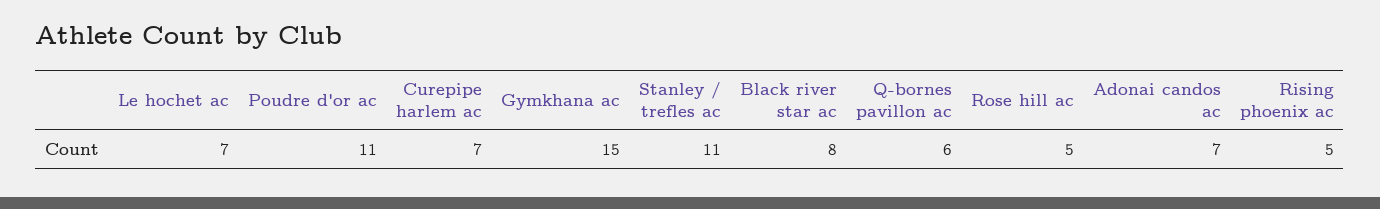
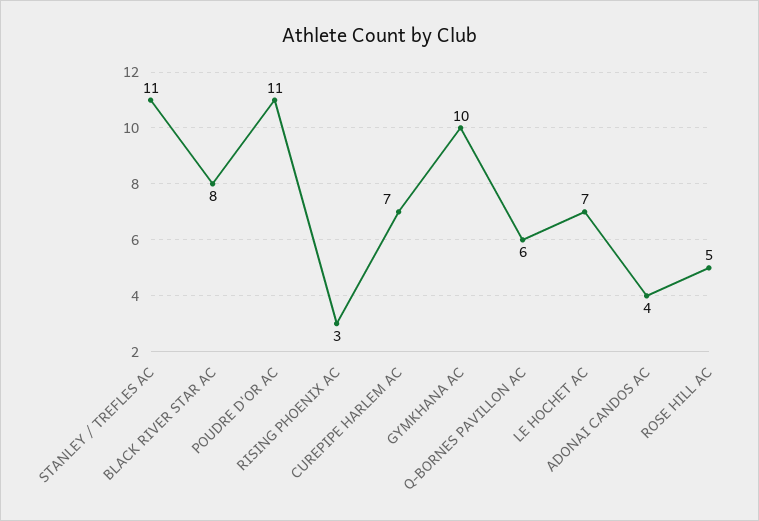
Gymkhana ac: 15 -> 10
Adonai candos ac: 7 -> 4
Rising phoenix ac: 5 -> 3

